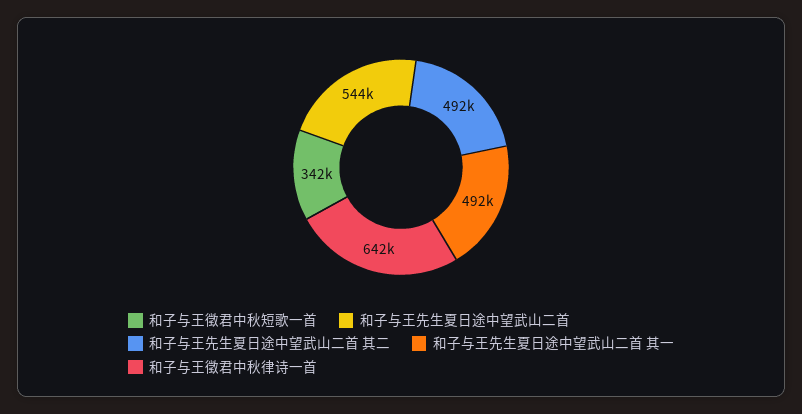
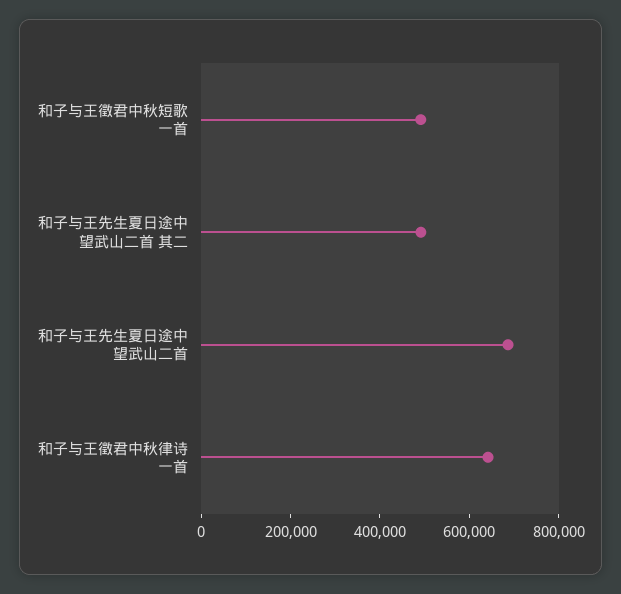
和子与王徵君中秋短歌一首: 342000 -> 500000
和子与王先生夏日途中望武山二首: 544000 -> 700000
和子与王先生夏日途中望武山二首 其一: 492000 -> none

